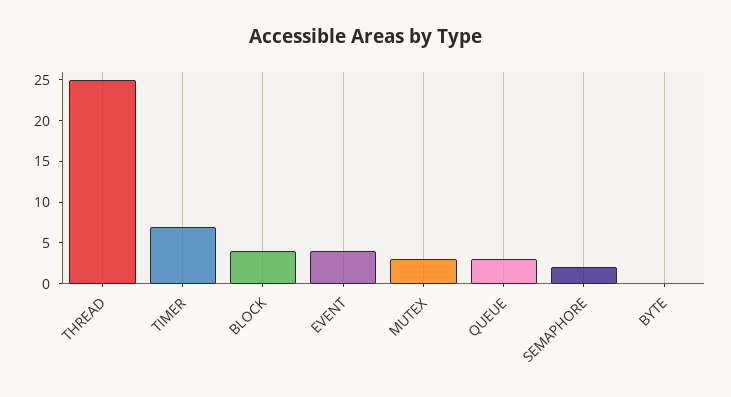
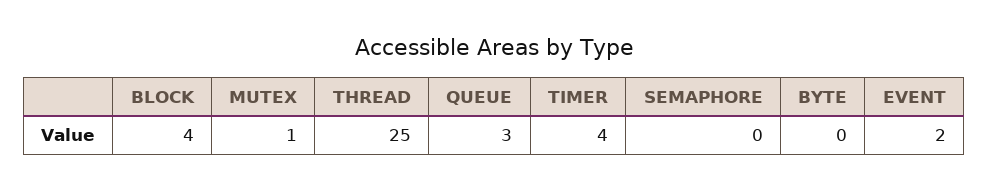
TIMER: 7 -> 4
EVENT: 4 -> 2
MUTEX: 3 -> 1
SEMAPHORE: 2 -> 0

